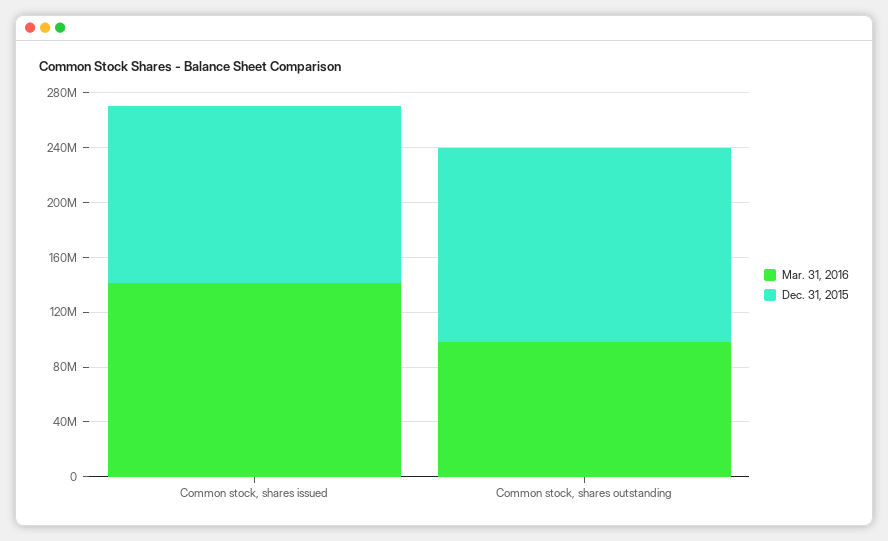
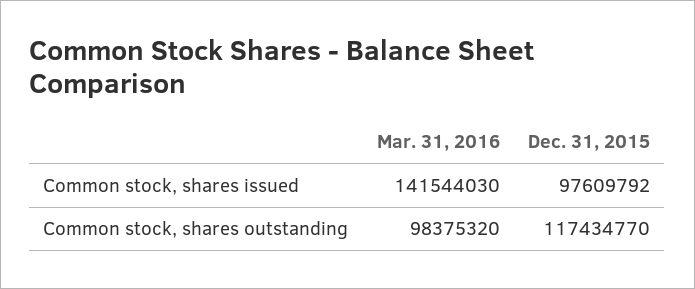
Dec. 31, 2015, Common stock, shares issued: 130000000 -> 97609792
Dec. 31, 2015, Common stock, shares outstanding: 140000000 -> 117434770

